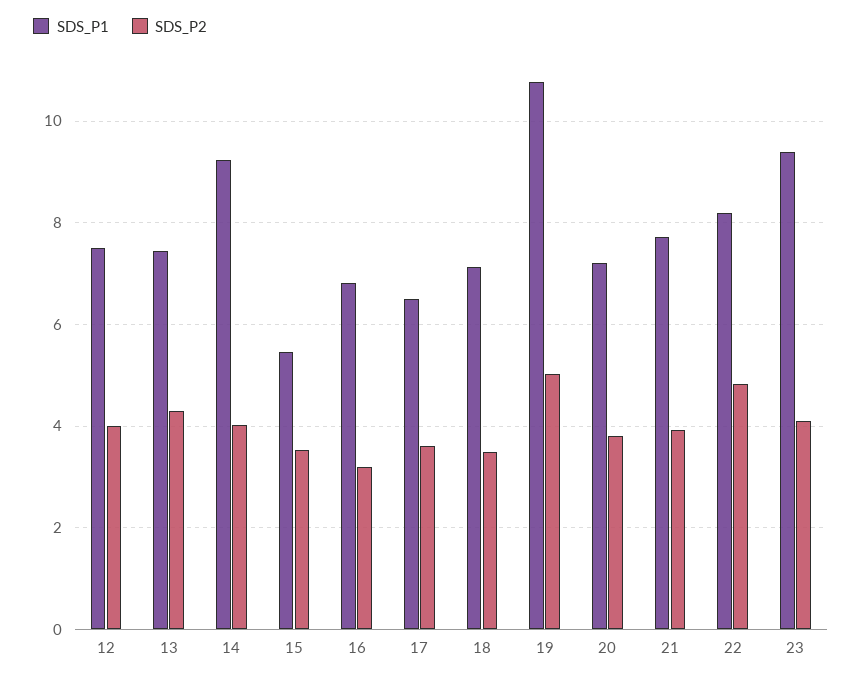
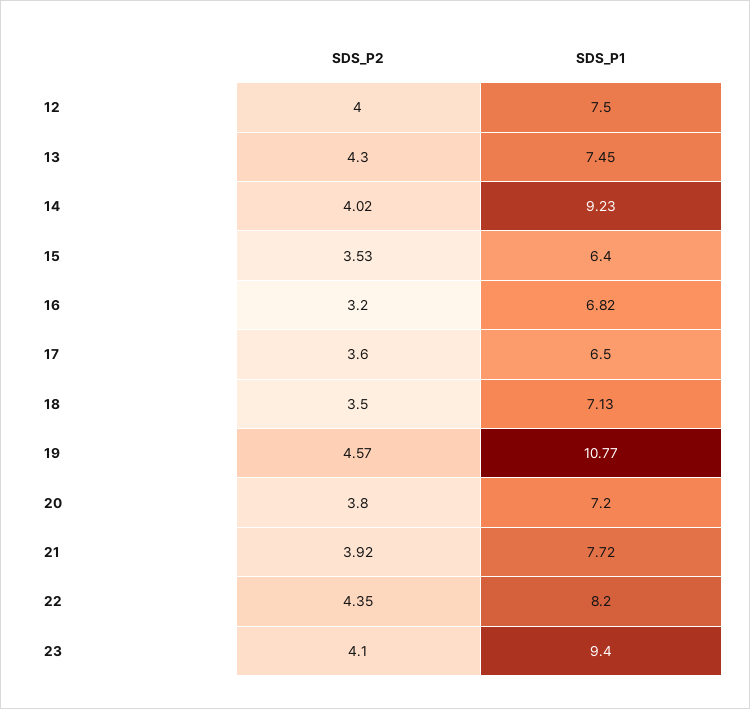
SDS_P1, 15: 5.4 -> 6.4
SDS_P2, 19: 5 -> 4.57
SDS_P2, 22: 4.8 -> 4.35

